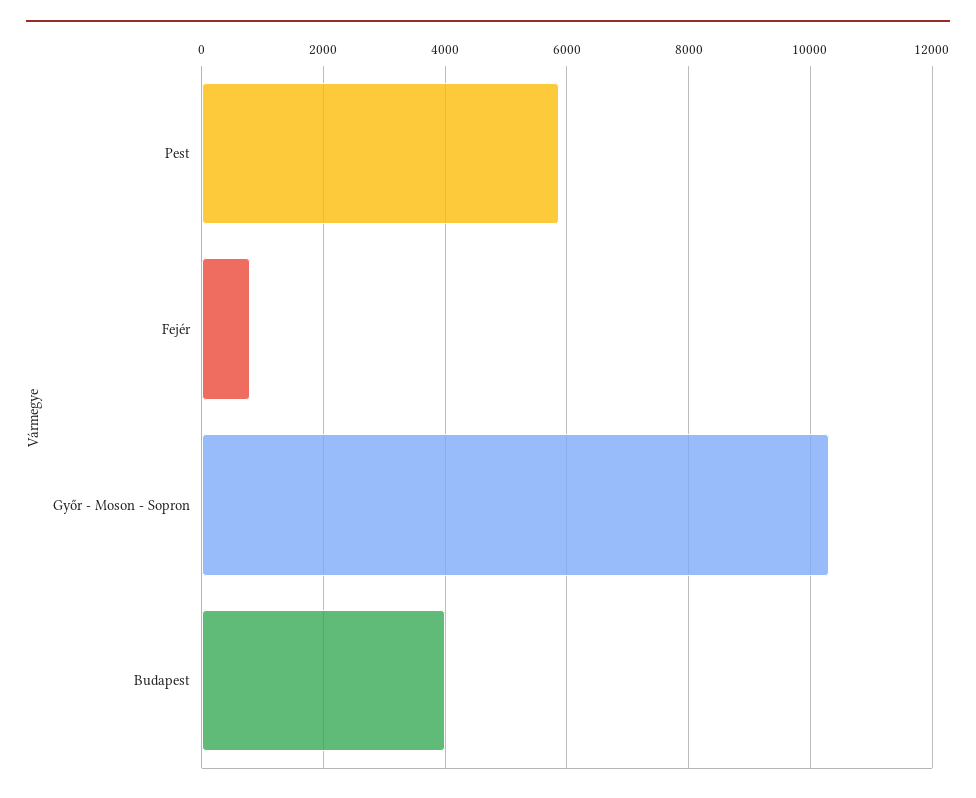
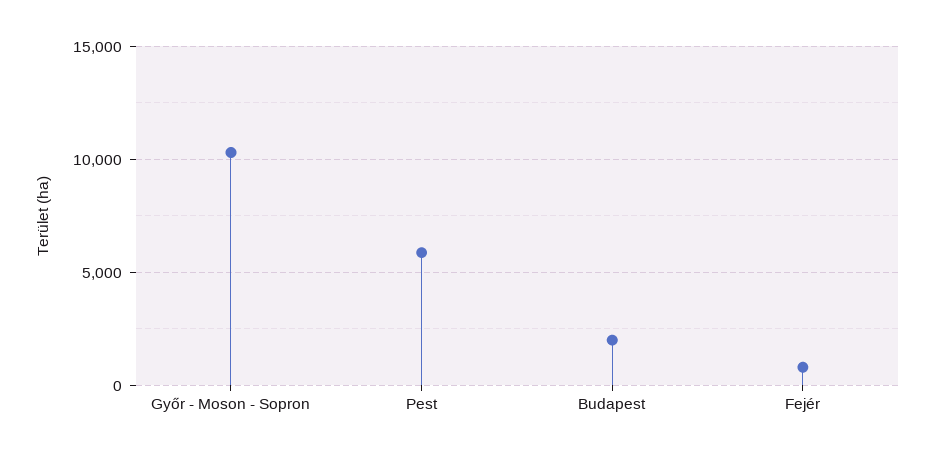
Budapest: 4000 -> 2000

